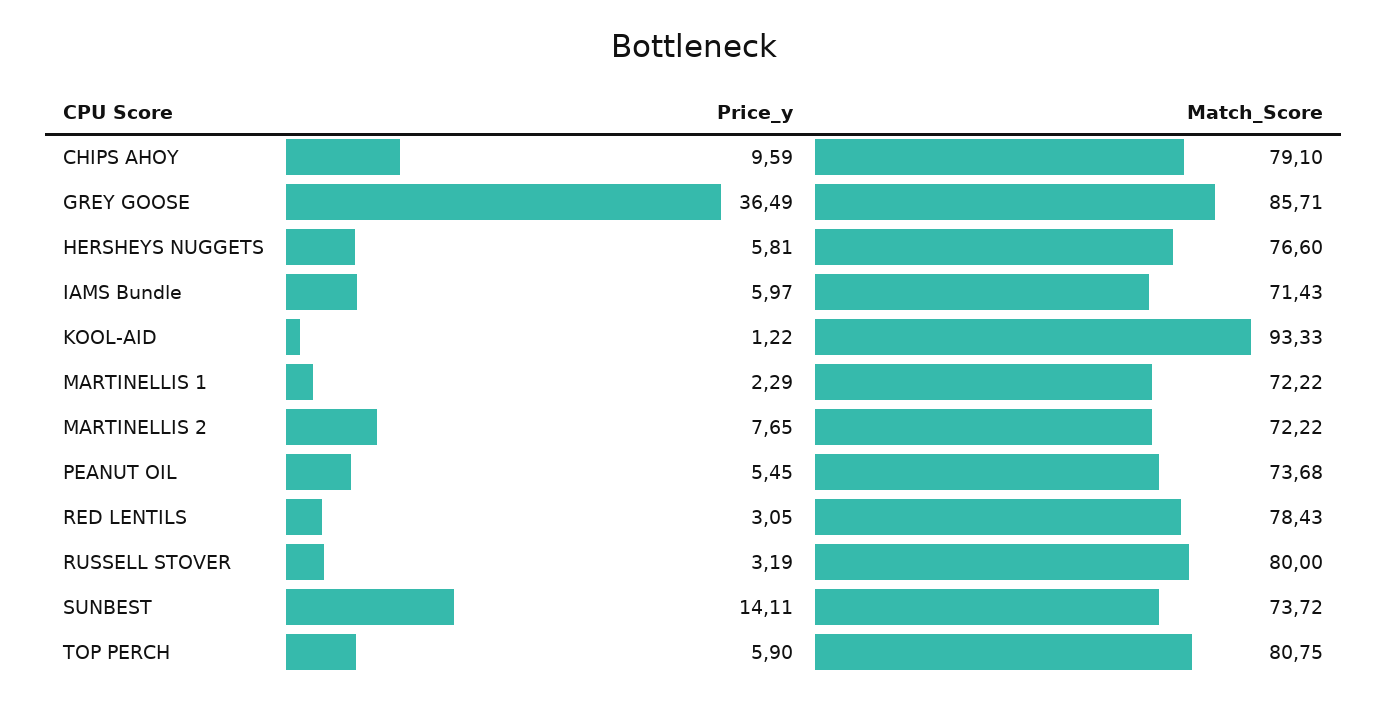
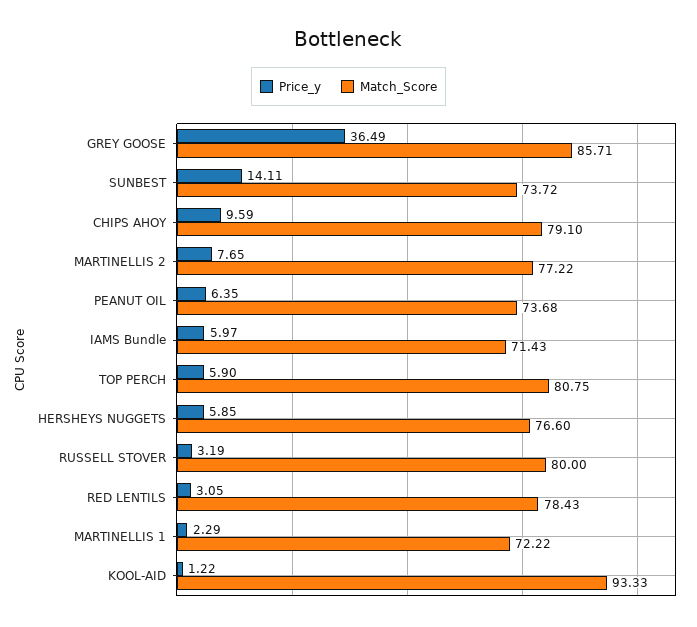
Price_y, HERSHEYS NUGGETS: 5.81 -> 5.85
Match_Score, MARTINELLIS 2: 72.22 -> 77.22
Price_y, PEANUT OIL: 5.45 -> 6.35

